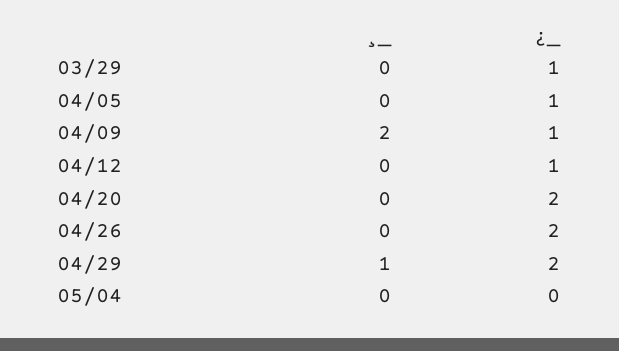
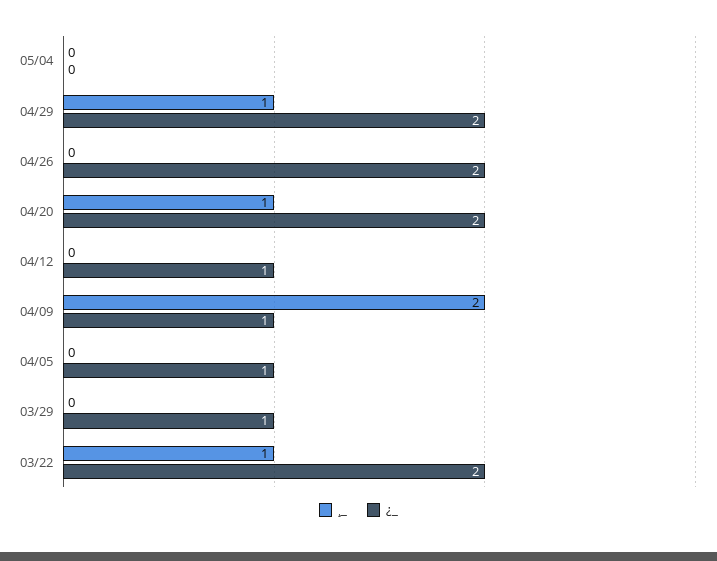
¸_, 04/20: 0 -> 1
¸_, 03/22: none -> 1
¿_, 03/22: none -> 2

